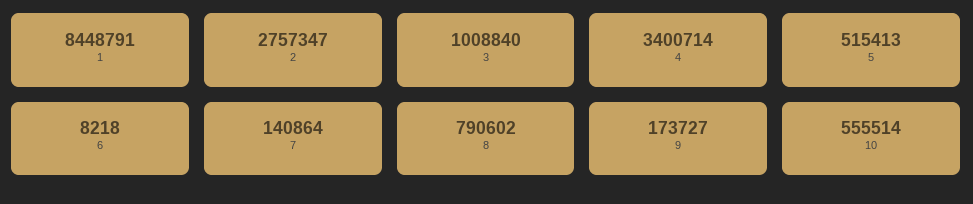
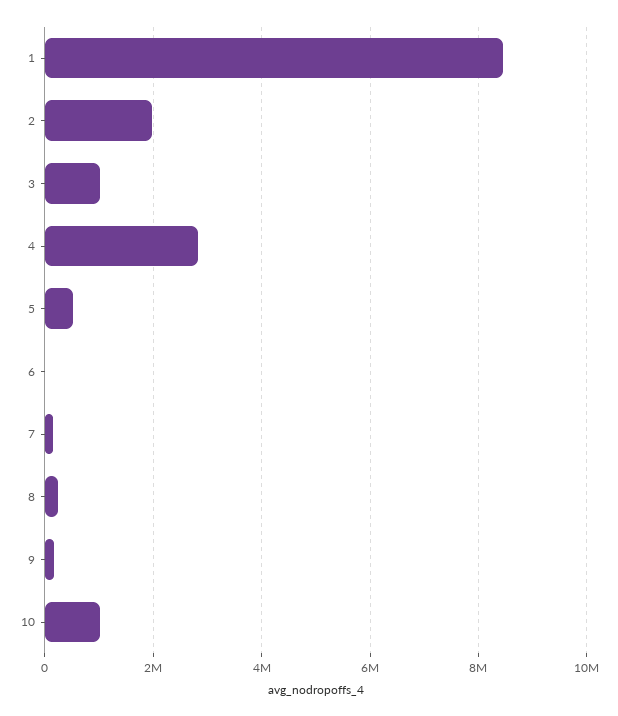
2: 2757347 -> 2000000
4: 3400714 -> 2800000
8: 790602 -> 200000
10: 555514 -> 1000000

